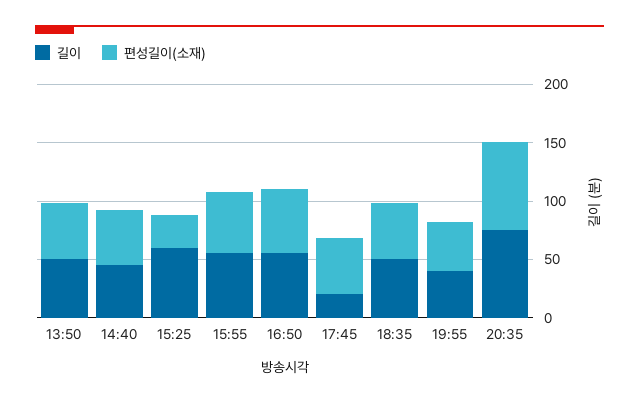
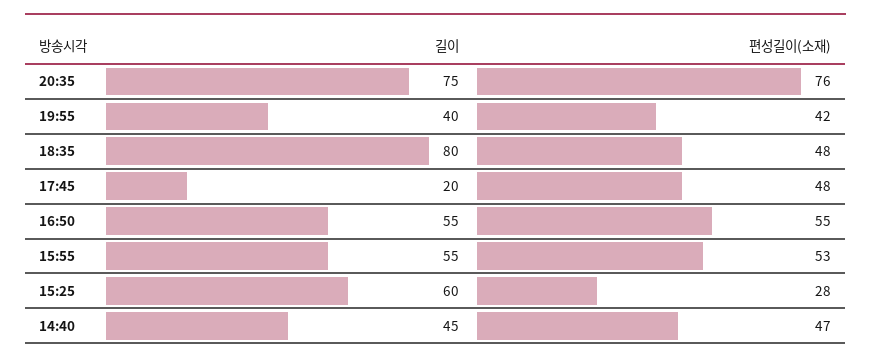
길이, 13:50: 50 -> none
편성길이(소재), 13:50: 50 -> none
길이, 18:35: 50 -> 80

